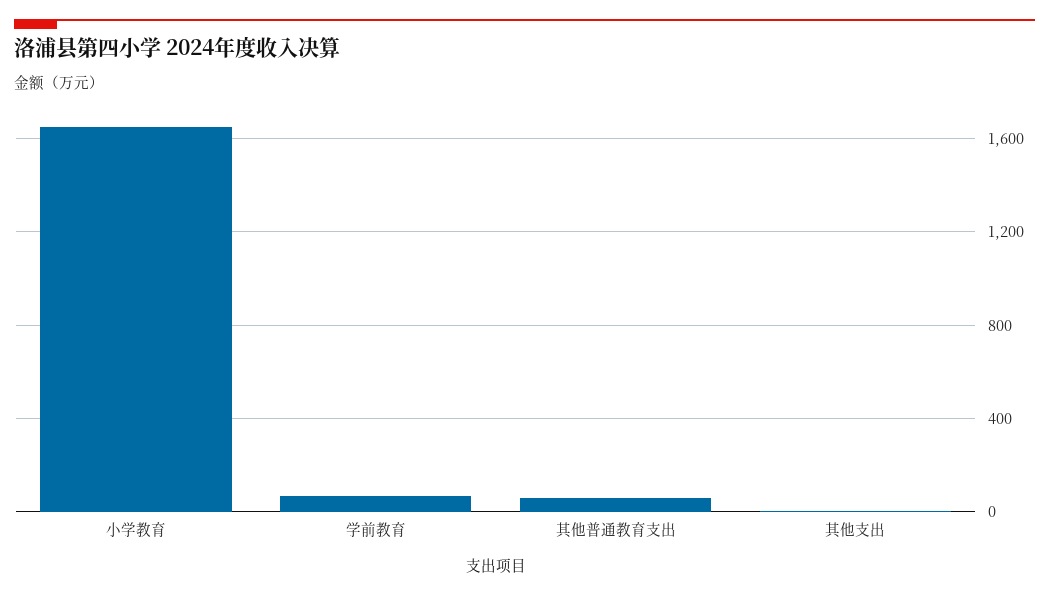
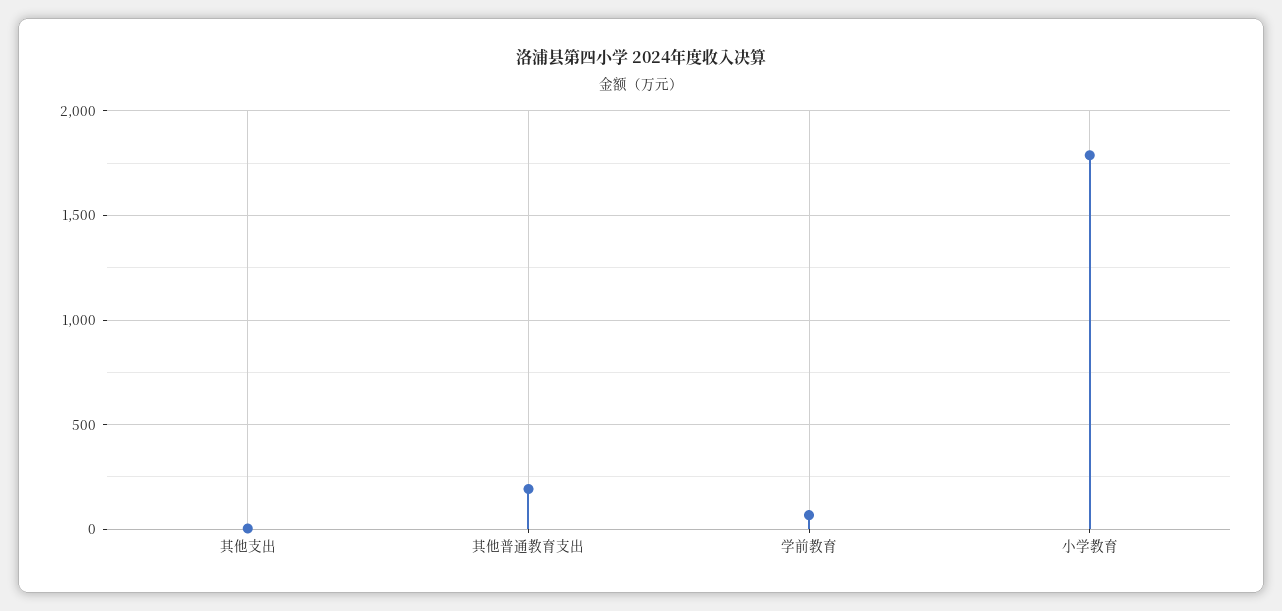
小学教育: 1650 -> 1800
其他普通教育支出: 50 -> 200

